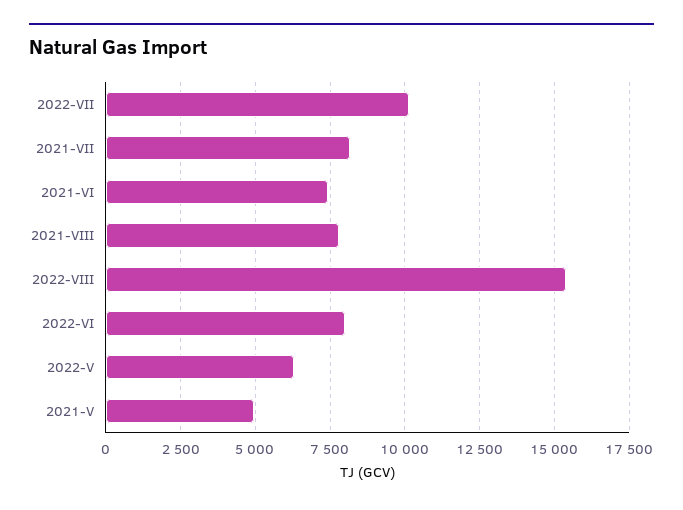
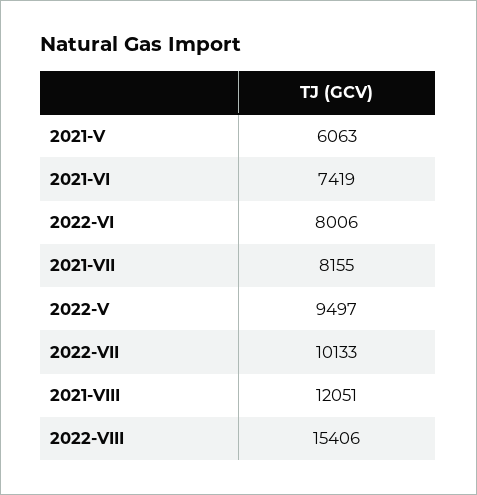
2021-VIII: 7750 -> 12051
2022-V: 6250 -> 9497
2021-V: 5000 -> 6063

